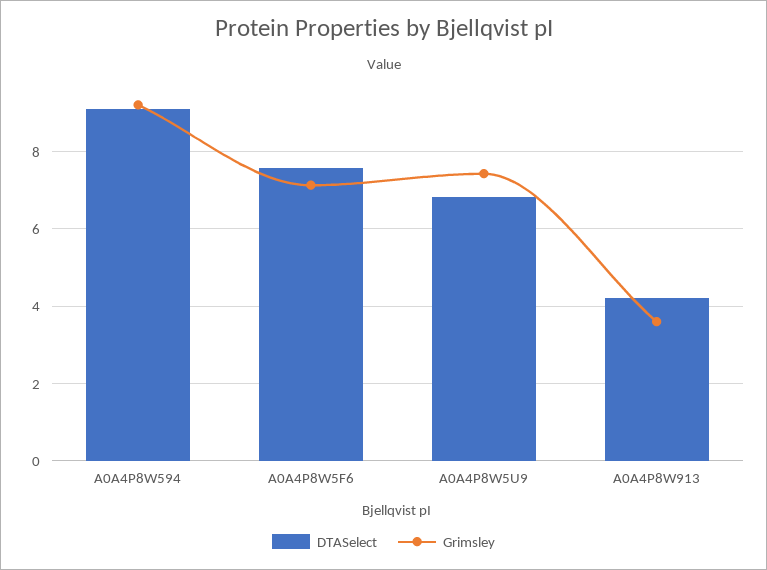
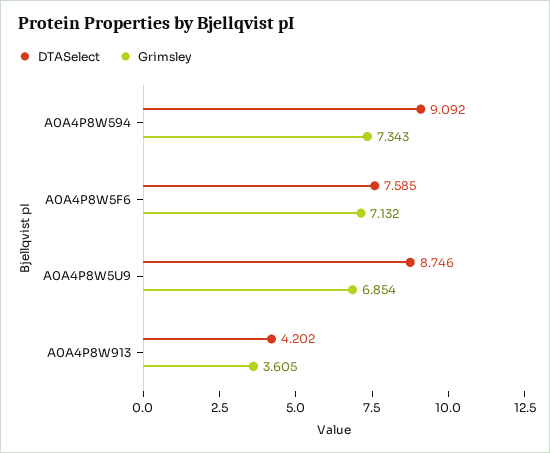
Grimsley, A0A4P8W594: 9.2 -> 7.343
DTASelect, A0A4P8W5U9: 6.8 -> 8.746
Grimsley, A0A4P8W5U9: 7.4 -> 6.854

